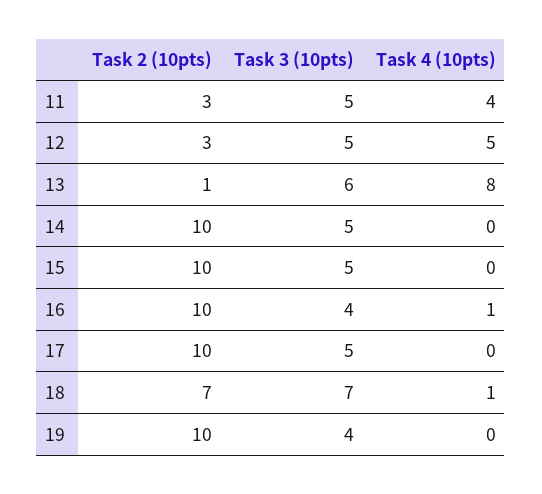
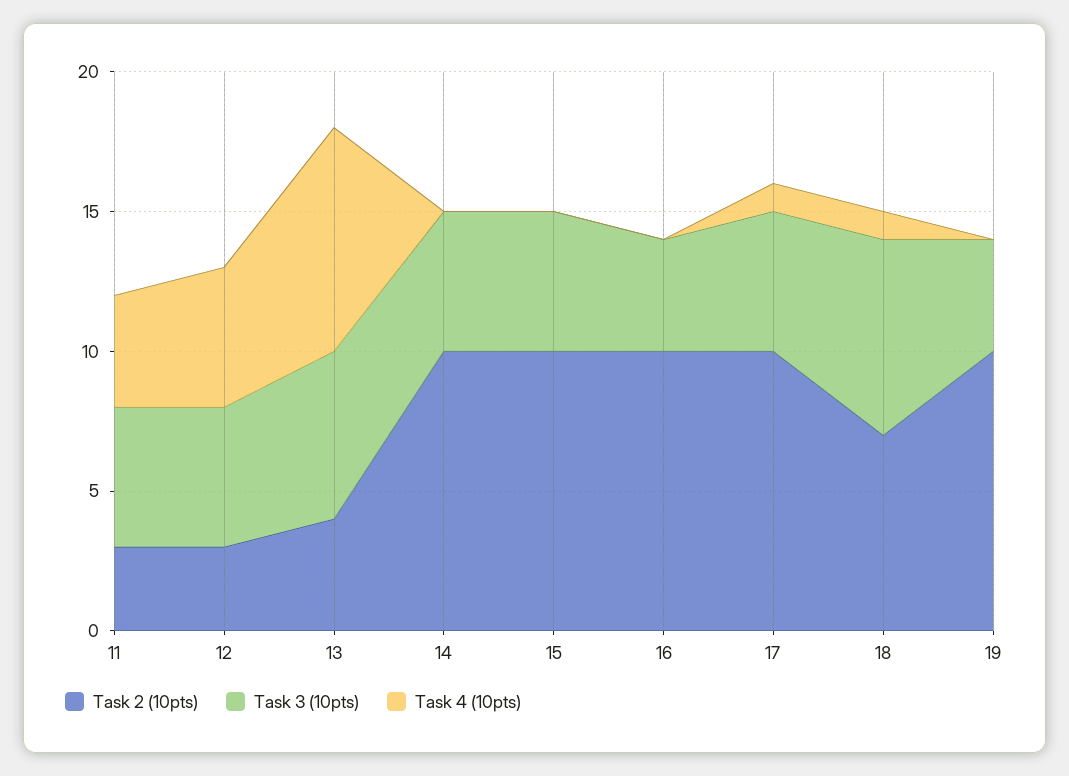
Task 2 (10pts), 13: 1 -> 4
Task 4 (10pts), 16: 1 -> 0
Task 4 (10pts), 17: 0 -> 1

